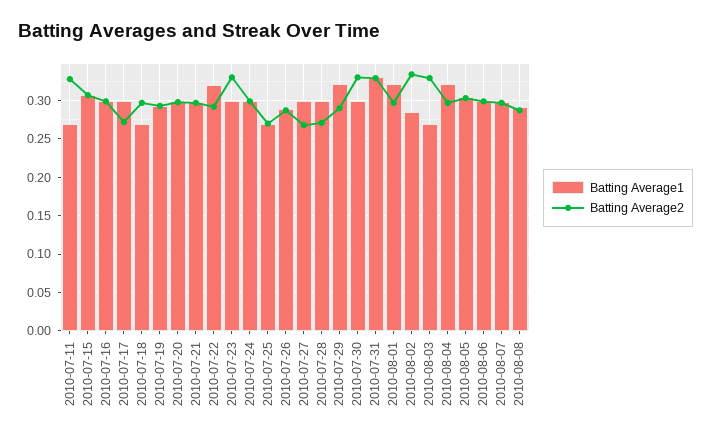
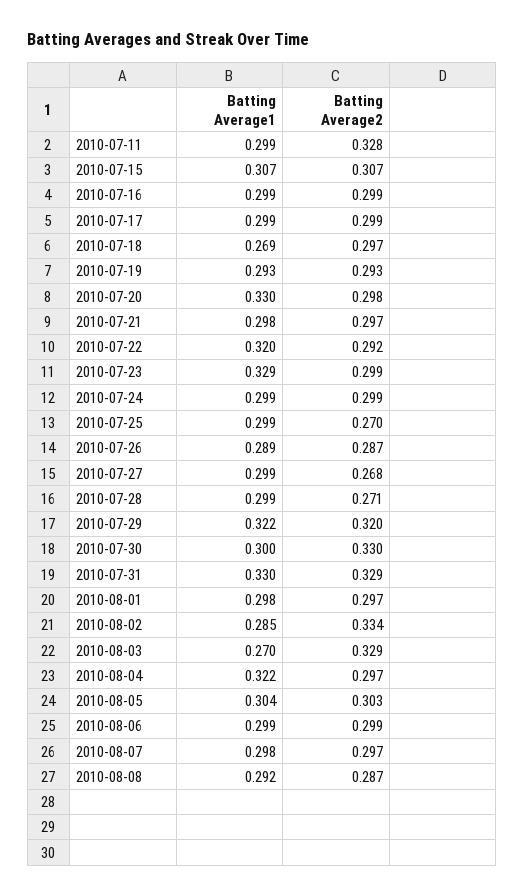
Batting Average1, 2010-07-11: 0.27 -> 0.299
Batting Average2, 2010-07-17: 0.27 -> 0.299
Batting Average1, 2010-07-20: 0.3 -> 0.33
Batting Average1, 2010-07-23: 0.3 -> 0.329
Batting Average2, 2010-07-23: 0.33 -> 0.299
Batting Average1, 2010-07-25: 0.27 -> 0.299
Batting Average2, 2010-07-29: 0.29 -> 0.32
Batting Average1, 2010-08-01: 0.32 -> 0.298

